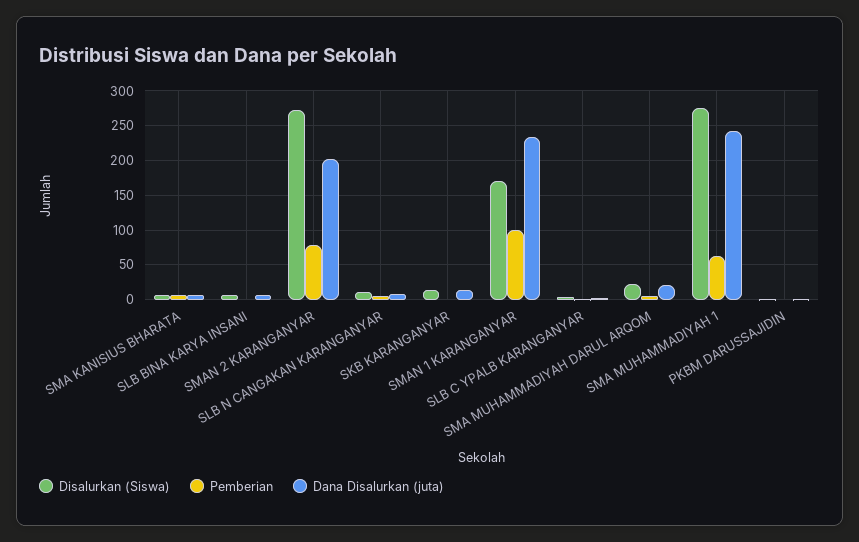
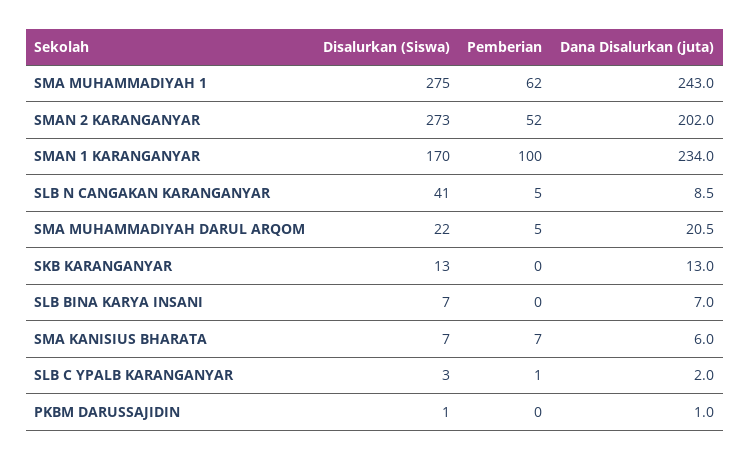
Pemberian, SMAN 2 KARANGANYAR: 80 -> 52
Disalurkan (Siswa), SLB N CANGAKAN KARANGANYAR: 10 -> 41

